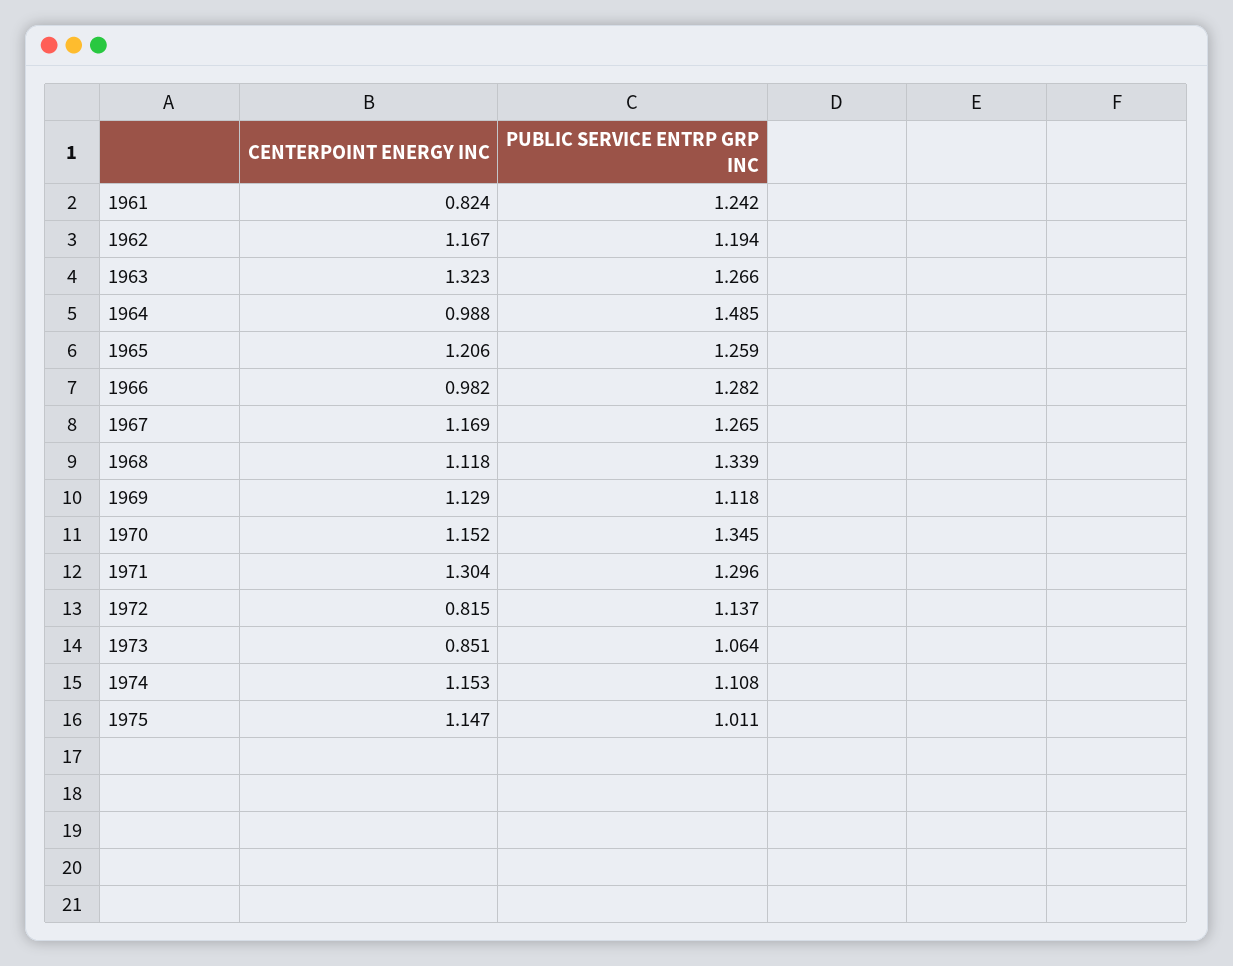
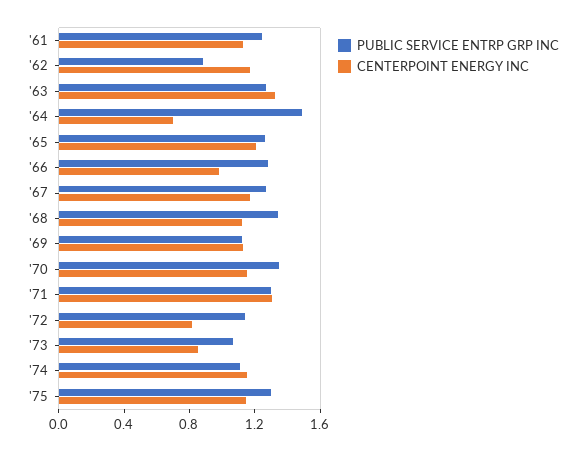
CENTERPOINT ENERGY INC, 1961: 0.824 -> 1.1
PUBLIC SERVICE ENTRP GRP INC, 1962: 1.194 -> 0.9
CENTERPOINT ENERGY INC, 1964: 0.988 -> 0.7
PUBLIC SERVICE ENTRP GRP INC, 1975: 1.011 -> 1.3

